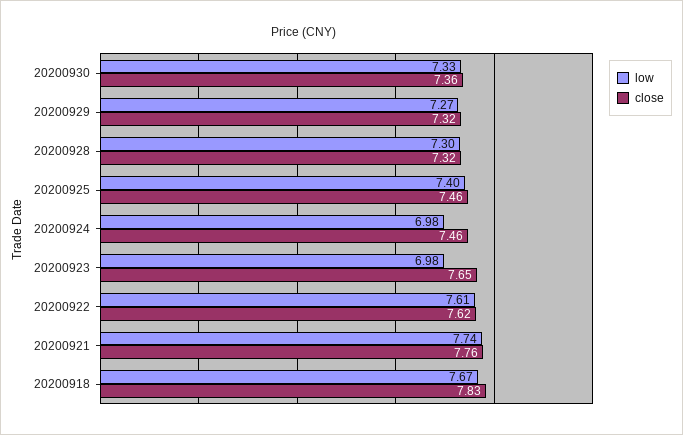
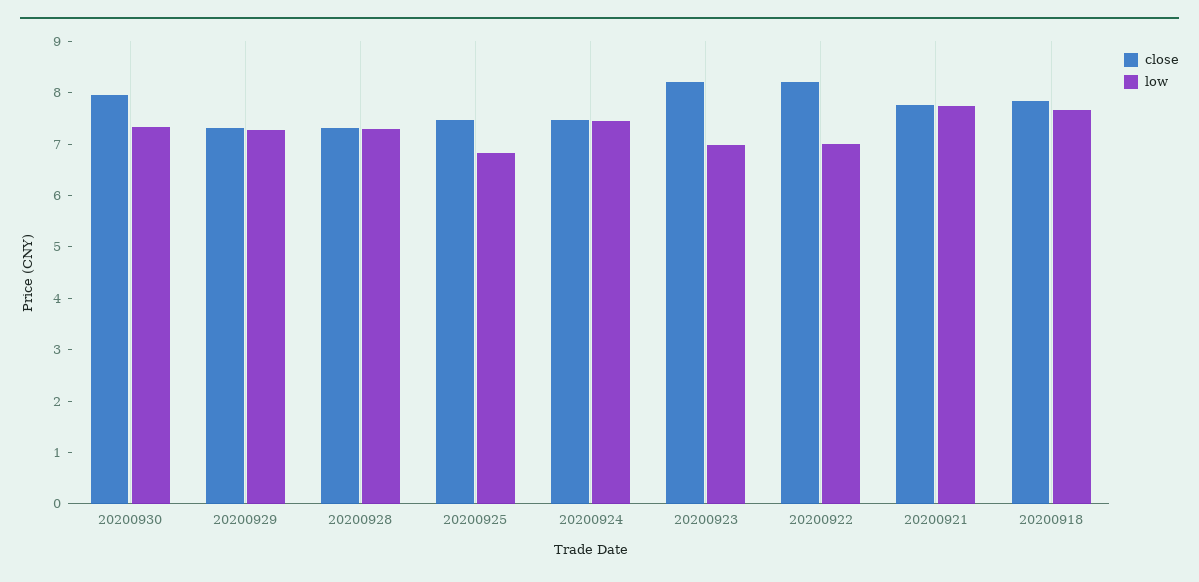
close, 20200930: 7.36 -> 8
low, 20200925: 7.4 -> 6.8
low, 20200924: 6.98 -> 7.4
close, 20200923: 7.65 -> 8.2
low, 20200922: 7.61 -> 7
close, 20200922: 7.62 -> 8.2

